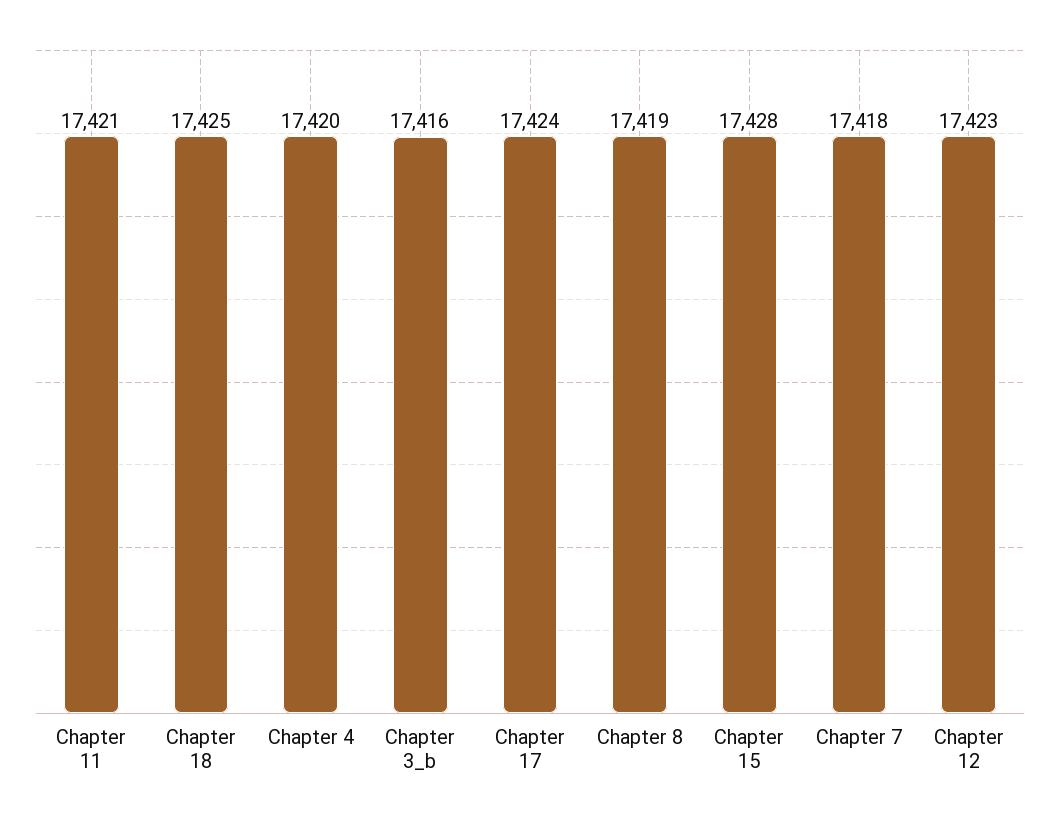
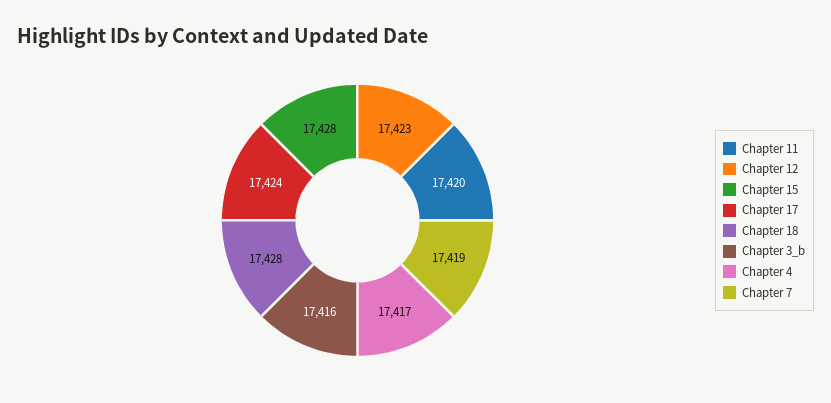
Chapter 11: 17421 -> 17420
Chapter 18: 17425 -> 17428
Chapter 4: 17420 -> 17417
Chapter 8: 17419 -> none
Chapter 7: 17418 -> 17419

